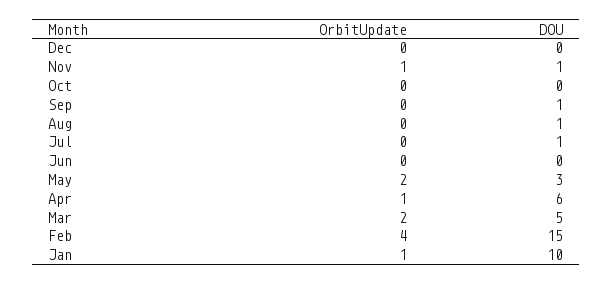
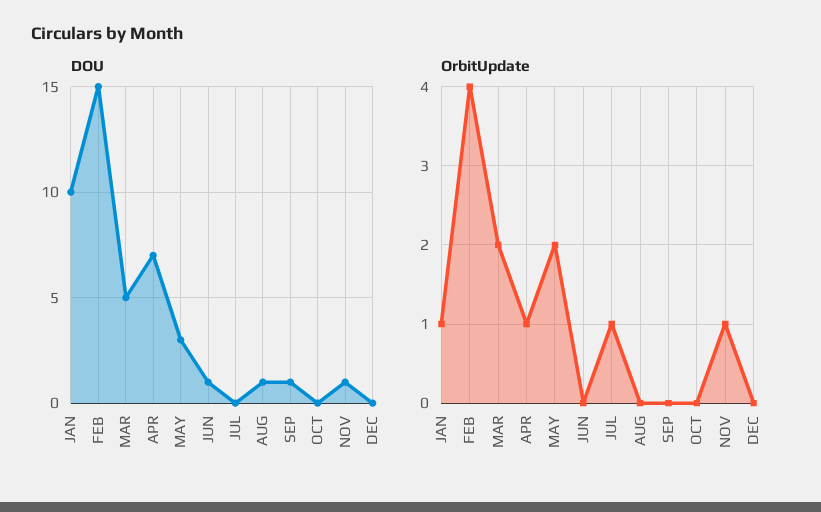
OrbitUpdate, Jul: 0 -> 1
DOU, Jul: 1 -> 0
DOU, Jun: 0 -> 1
DOU, Apr: 6 -> 7

